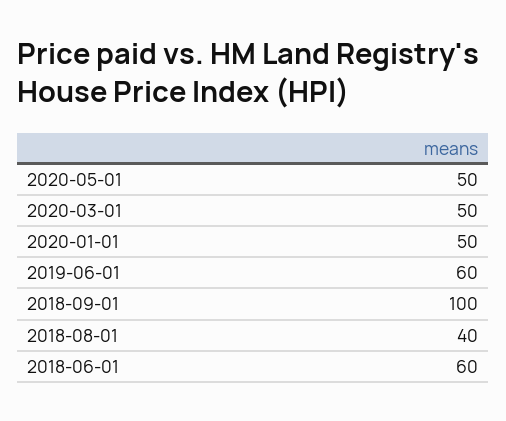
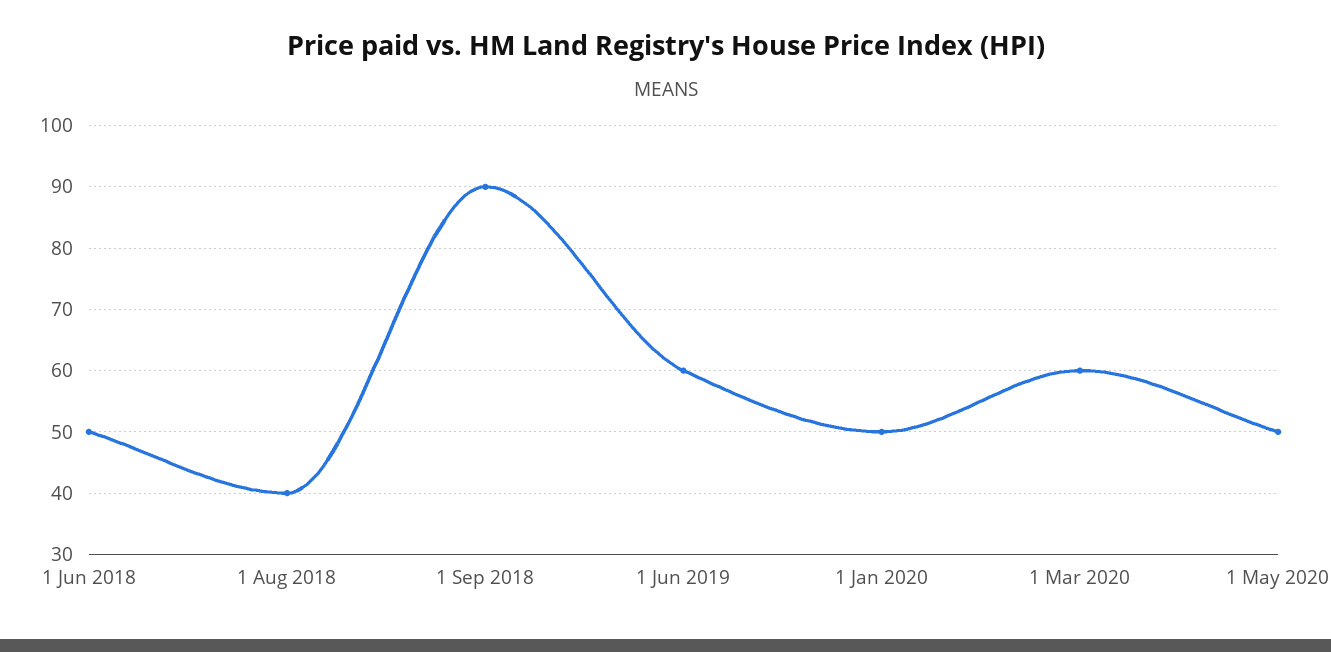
2020-03-01: 50 -> 60
2018-09-01: 100 -> 90
2018-06-01: 60 -> 50

